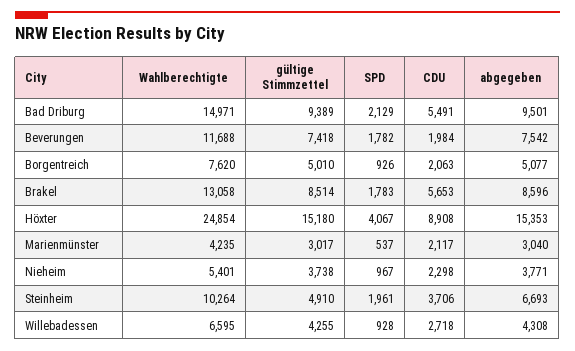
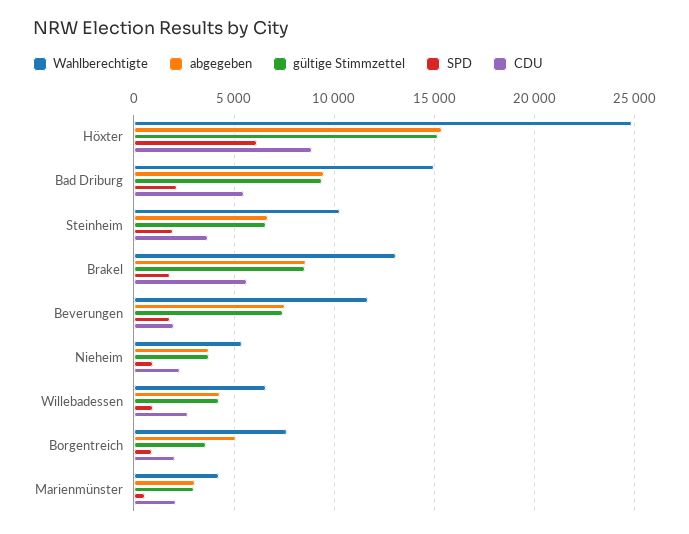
gültige Stimmzettel, Borgentreich: 5010 -> 3500
SPD, Höxter: 4067 -> 6000
gültige Stimmzettel, Steinheim: 4910 -> 6500

